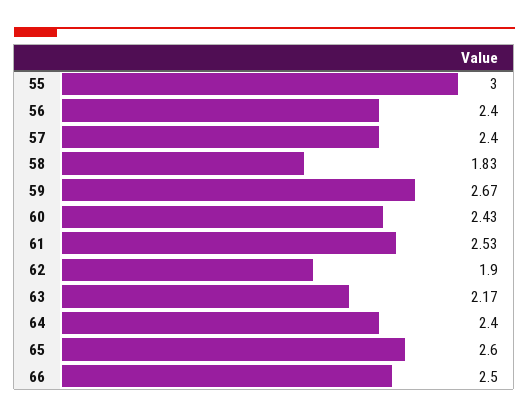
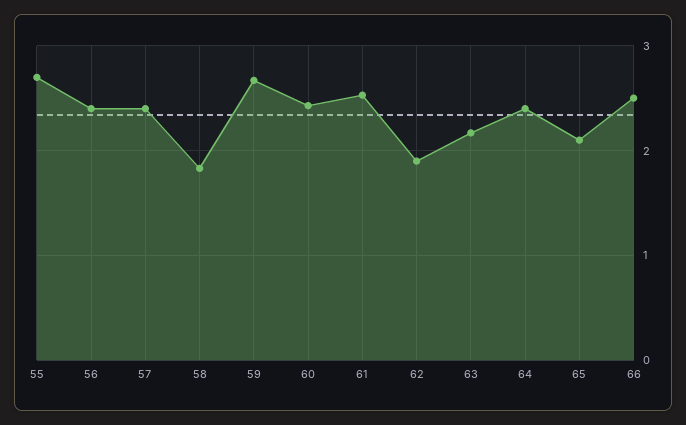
55: 3 -> 2.7
65: 2.6 -> 2.1

